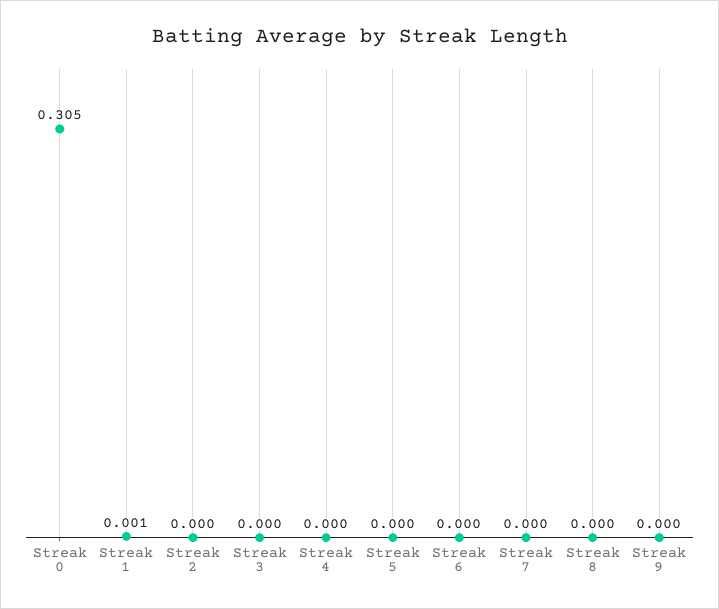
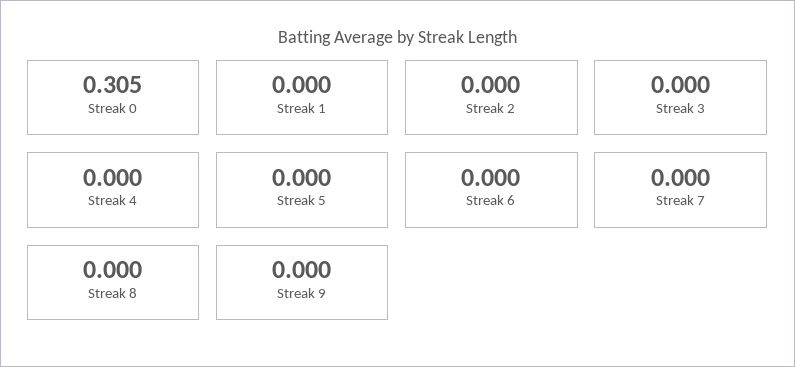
Streak 1: 0.001 -> 0

